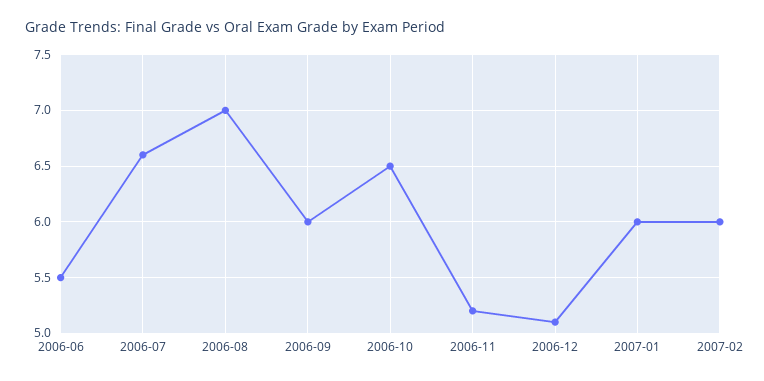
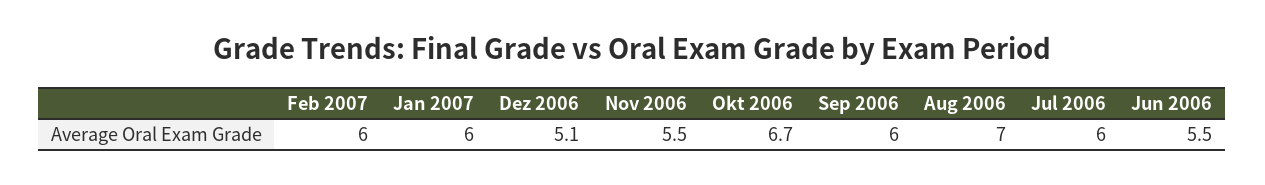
2006-07: 6.6 -> 6
2006-10: 6.5 -> 6.7
2006-11: 5.2 -> 5.5

